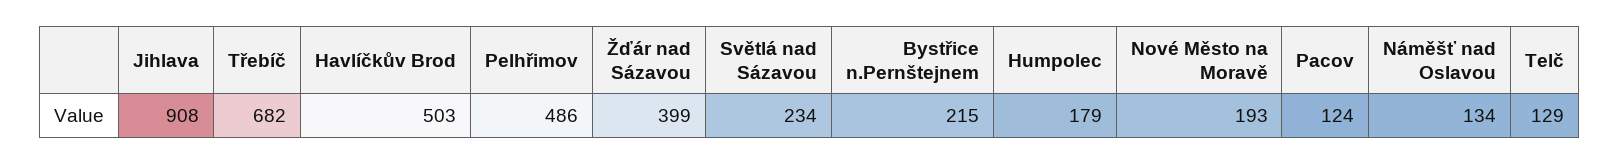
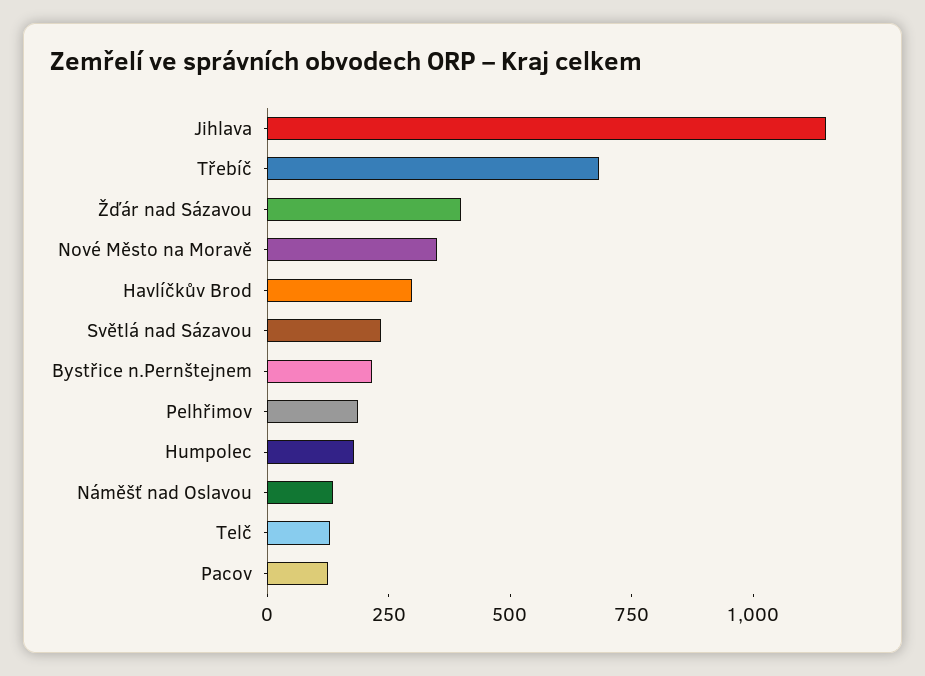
Jihlava: 908 -> 1150
Havlíčkův Brod: 503 -> 300
Pelhřimov: 486 -> 200
Nové Město na Moravě: 193 -> 350

